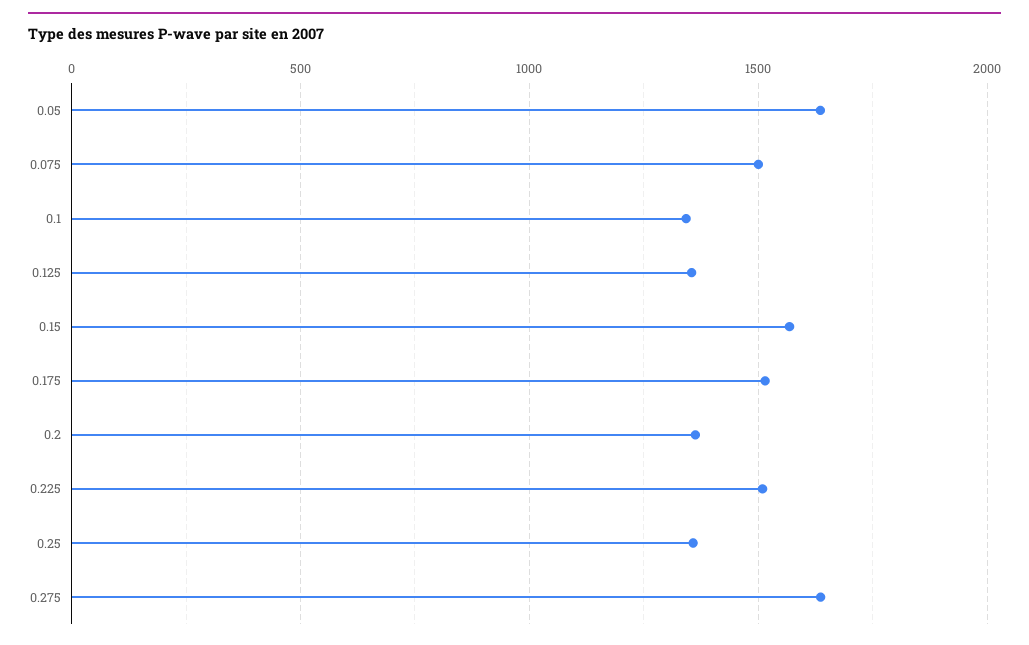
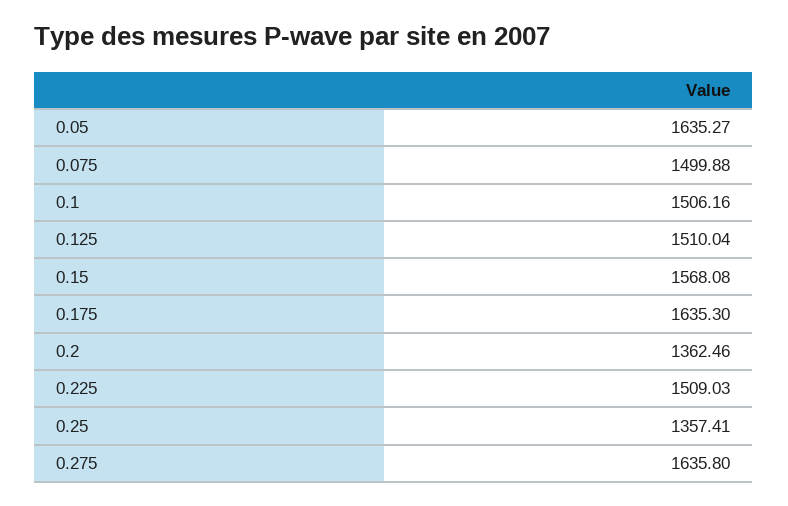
0.1: 1350 -> 1506.16
0.125: 1350 -> 1510.04
0.175: 1500 -> 1635.3

